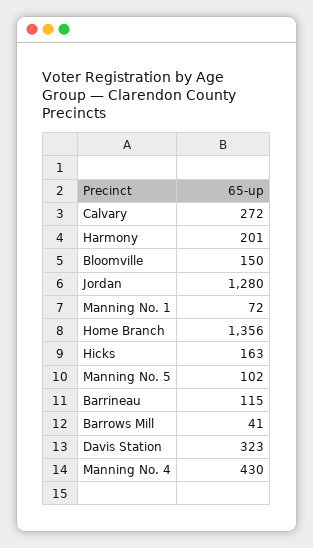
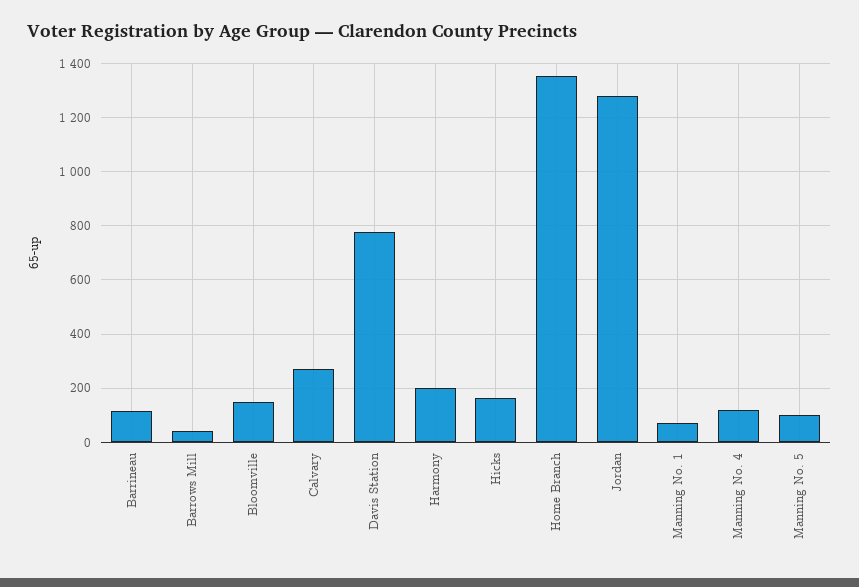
Davis Station: 323 -> 775
Manning No. 4: 430 -> 125

